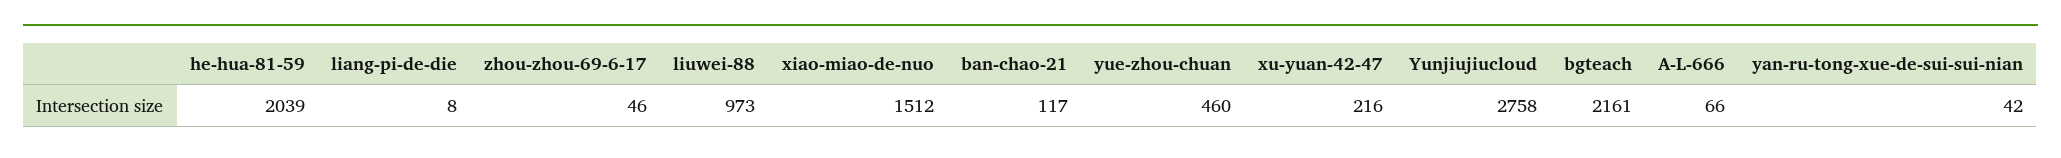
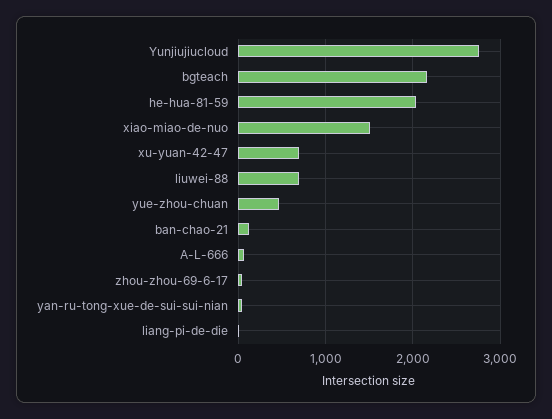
liuwei-88: 973 -> 700
xu-yuan-42-47: 216 -> 700

